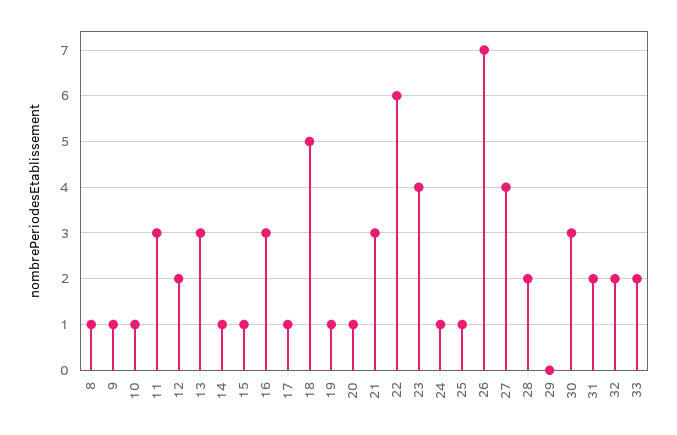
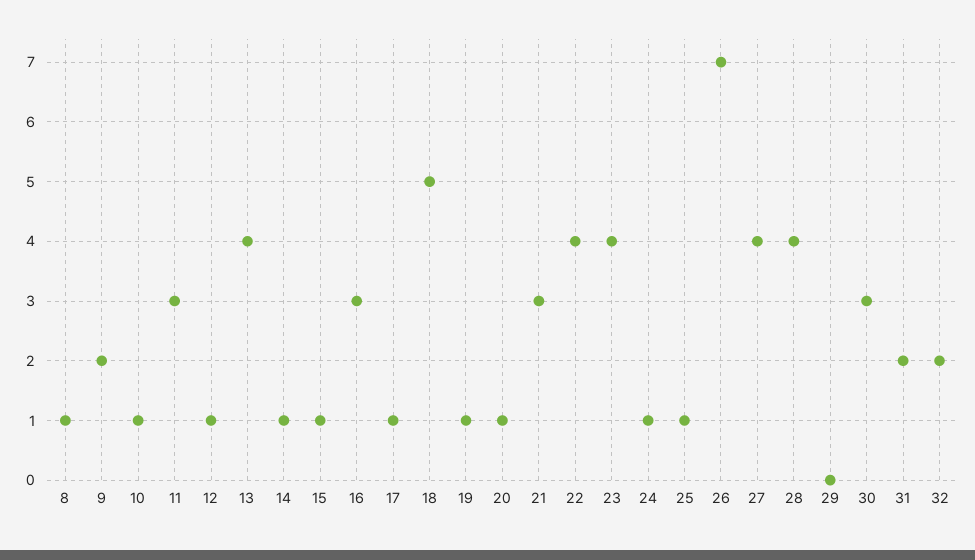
9: 1 -> 2
12: 2 -> 1
13: 3 -> 4
22: 6 -> 4
28: 2 -> 4
33: 2 -> none

